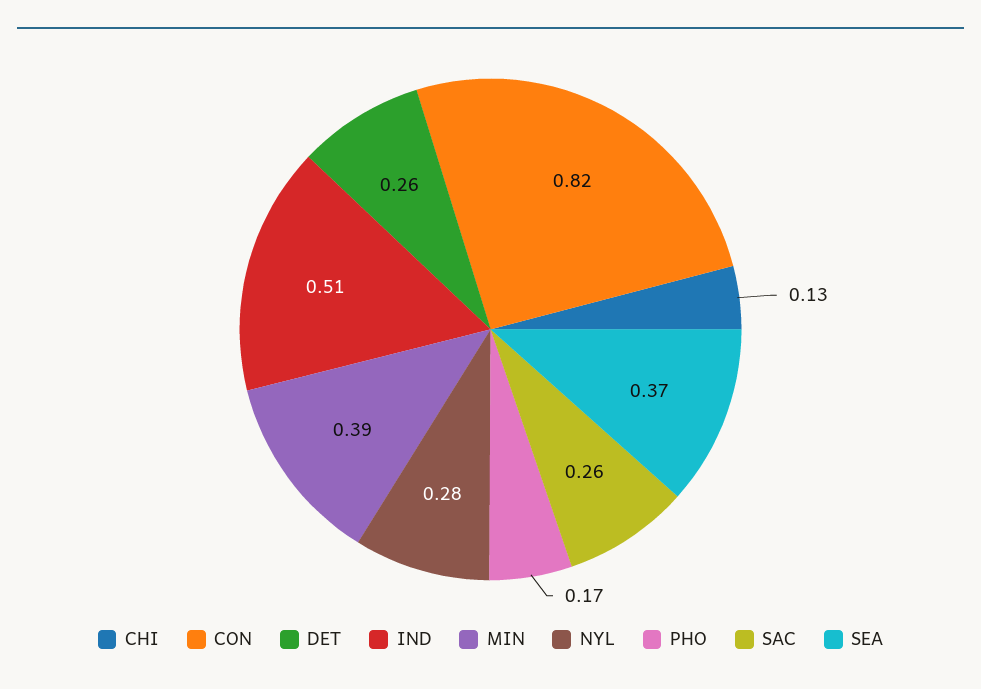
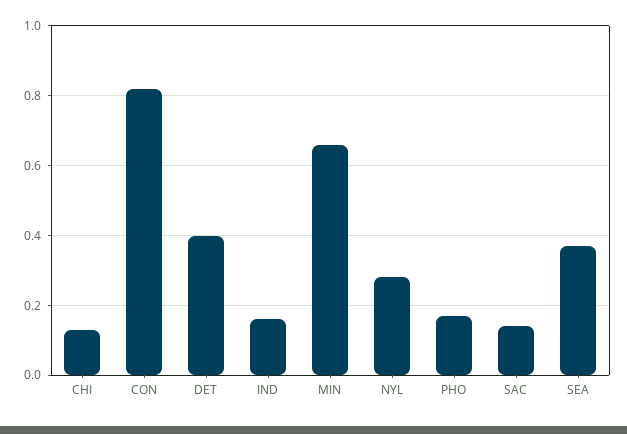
DET: 0.26 -> 0.4
IND: 0.51 -> 0.15
MIN: 0.39 -> 0.65
SAC: 0.26 -> 0.15

